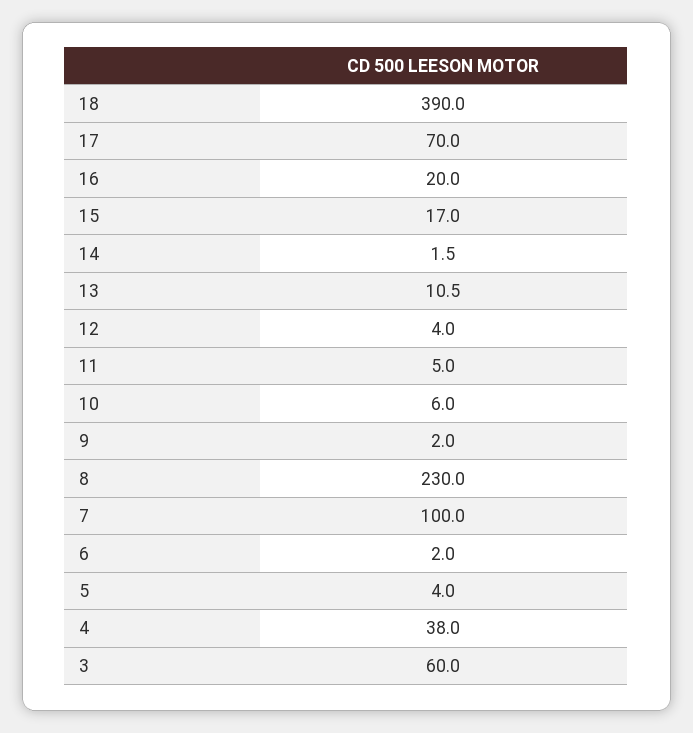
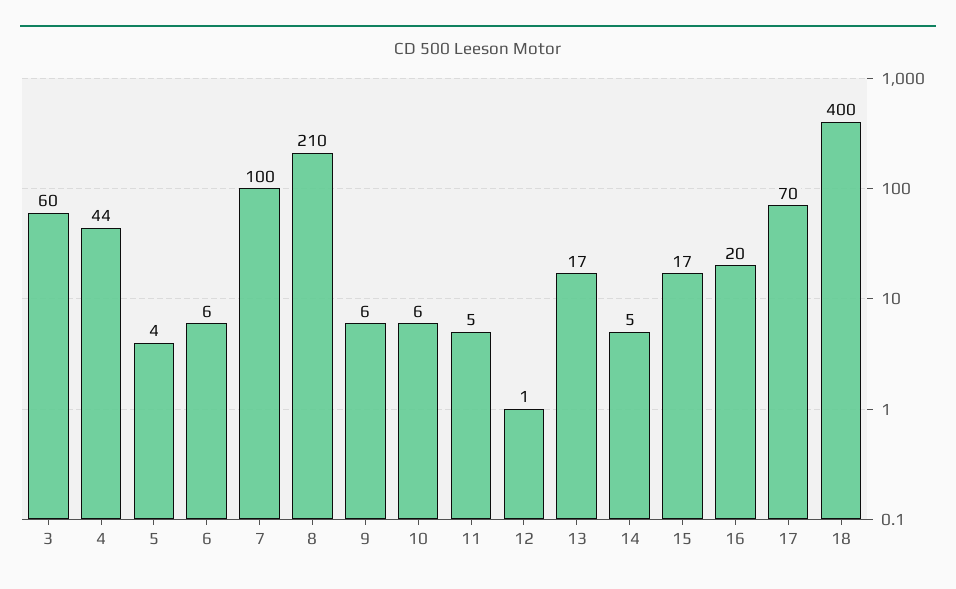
18: 390 -> 400
14: 1.5 -> 5
13: 10.5 -> 17
12: 4 -> 1
9: 2 -> 6
8: 230 -> 210
6: 2 -> 6
4: 38 -> 44

